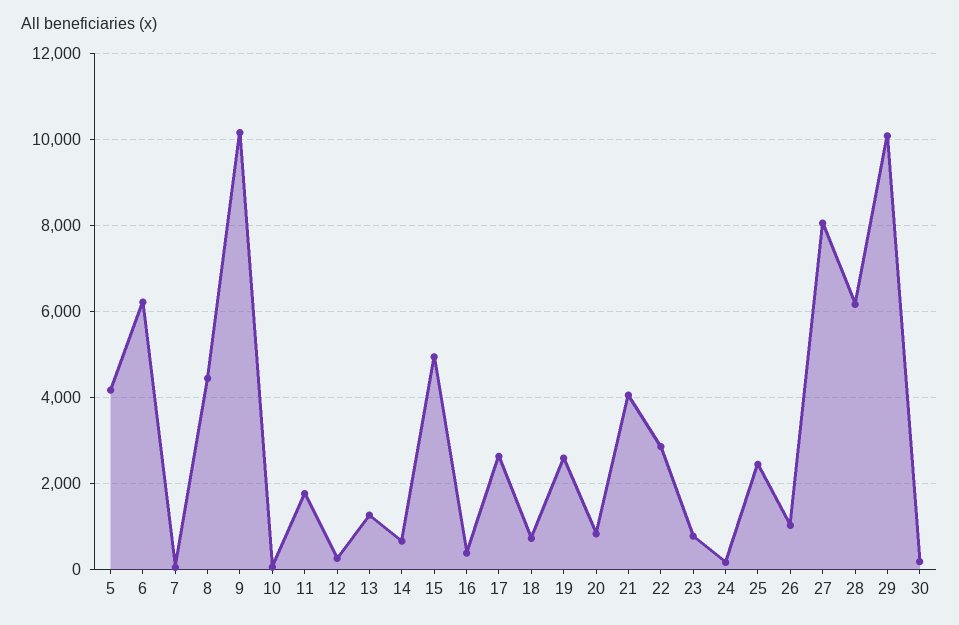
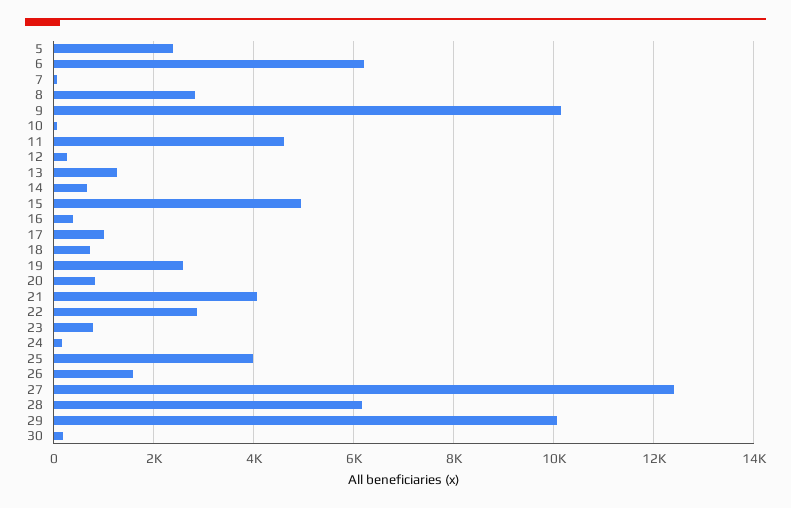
5: 4200 -> 2400
8: 4400 -> 2800
11: 1800 -> 4600
17: 2600 -> 1000
25: 2400 -> 4000
26: 1000 -> 1600
27: 8000 -> 12400

